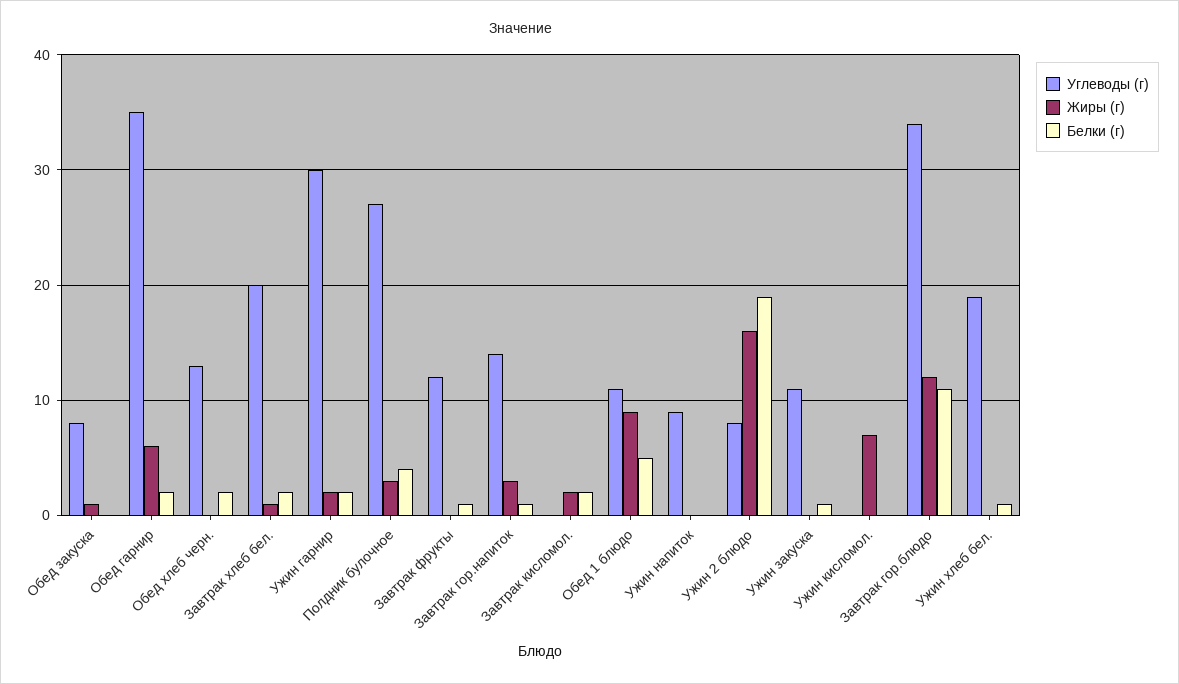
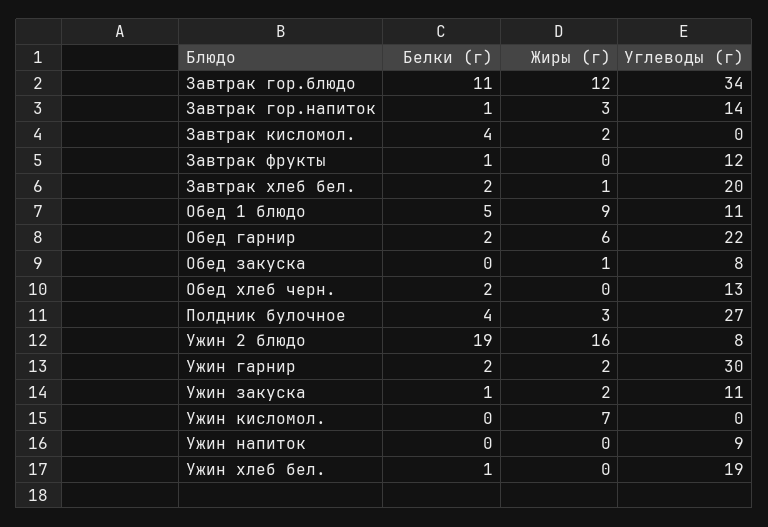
Углеводы (г), Обед гарнир: 35 -> 22
Белки (г), Завтрак кисломол.: 2 -> 4
Жиры (г), Ужин закуска: 0 -> 2

